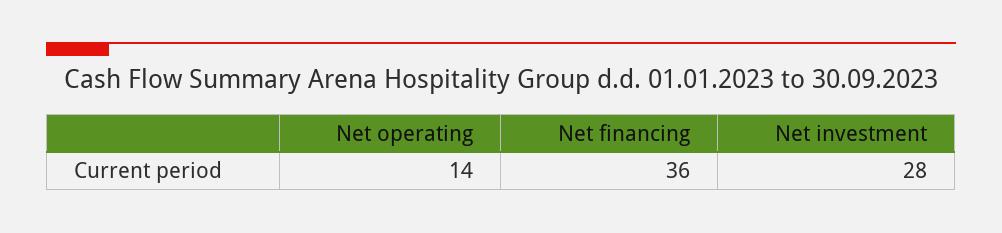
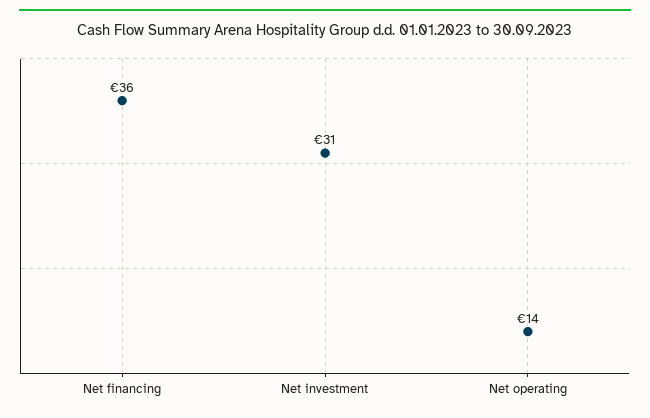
Net investment: 28 -> 31

